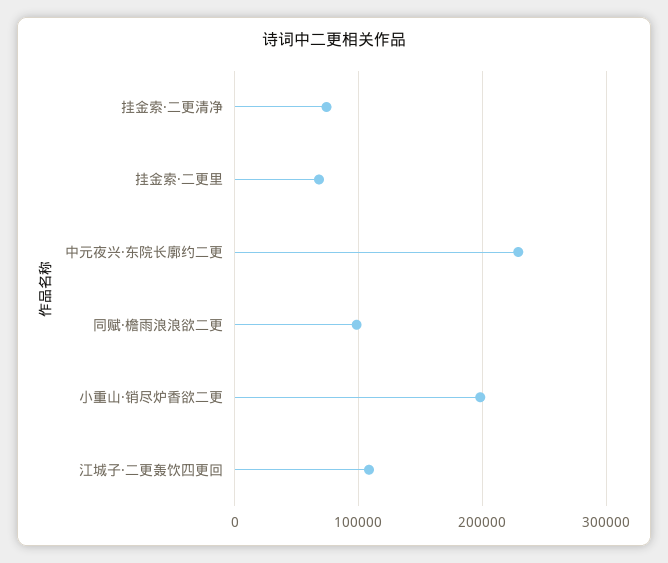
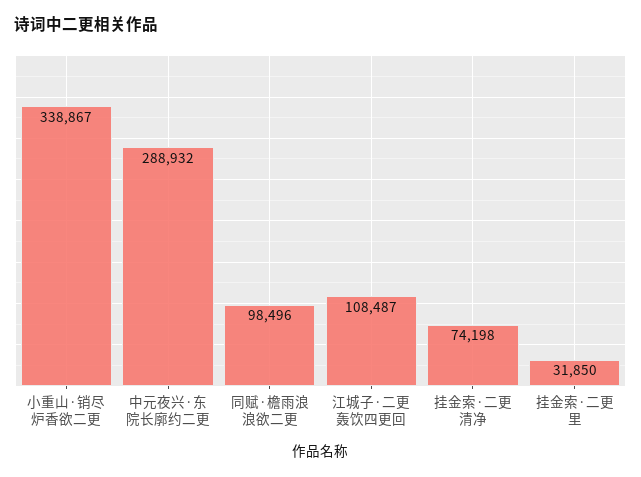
挂金索·二更里: 70000 -> 31850
中元夜兴·东院长廓约二更: 230000 -> 288932
小重山·销尽炉香欲二更: 200000 -> 338867

